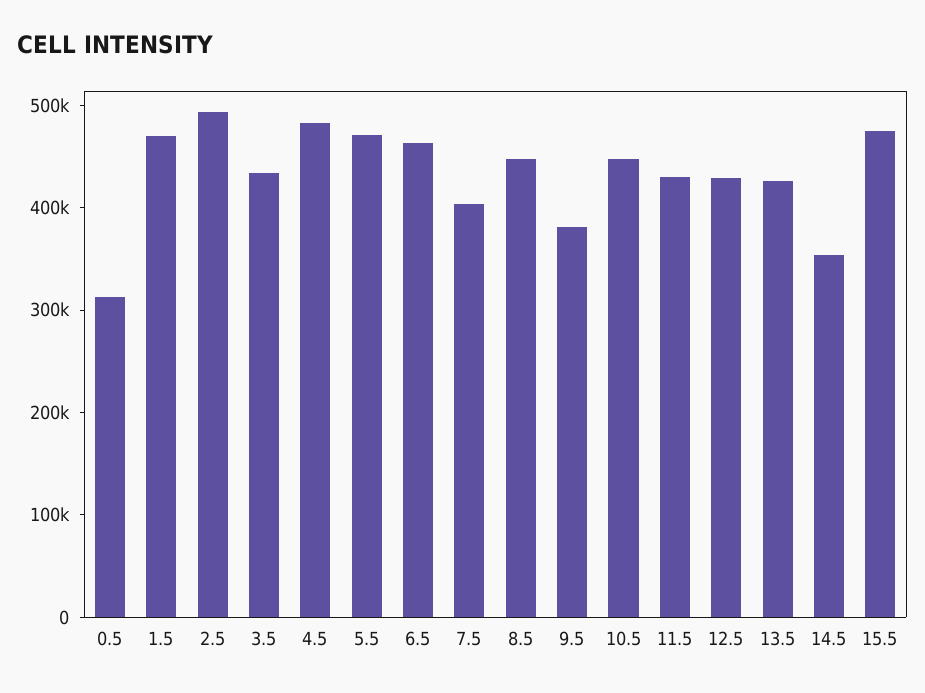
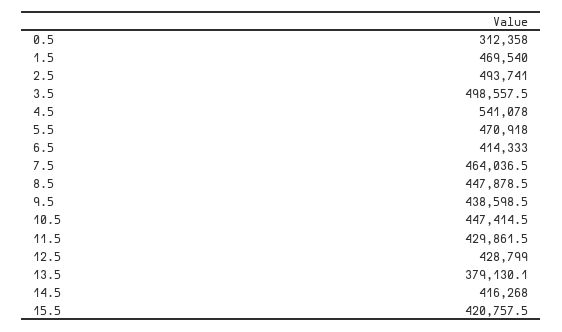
3.5: 440000 -> 498557.5
4.5: 480000 -> 541078
6.5: 460000 -> 414333
7.5: 400000 -> 464036.5
9.5: 380000 -> 438598.5
13.5: 420000 -> 379130.1
14.5: 360000 -> 416268
15.5: 480000 -> 420757.5

